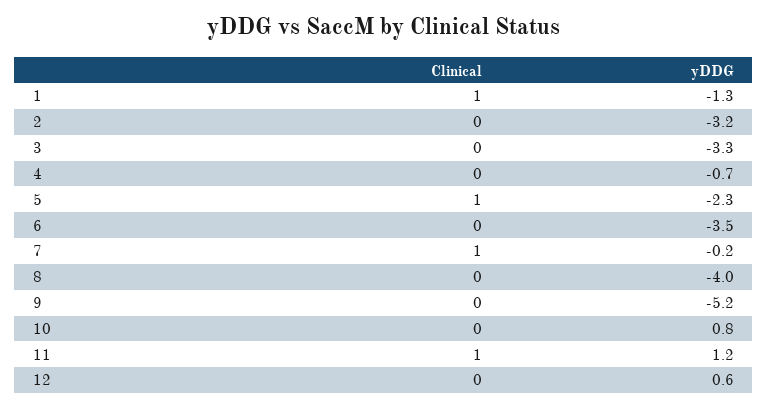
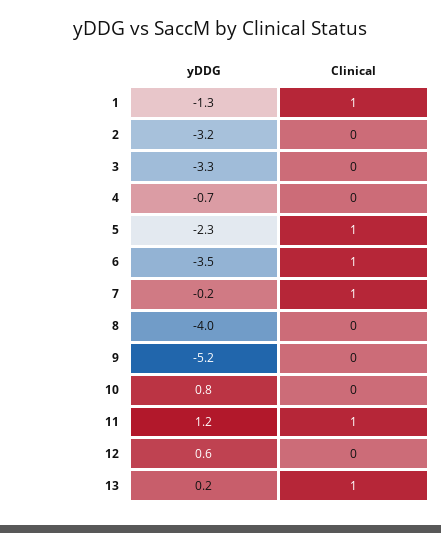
Clinical, 6: 0 -> 1
yDDG, 13: none -> 0.2
Clinical, 13: none -> 1

